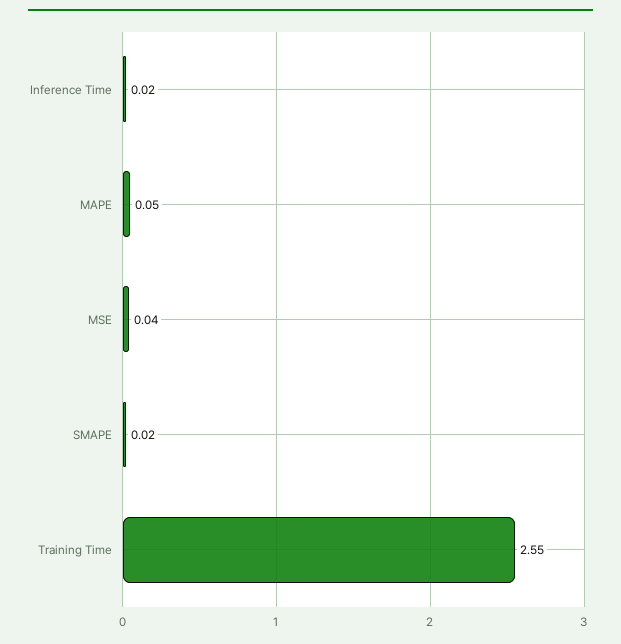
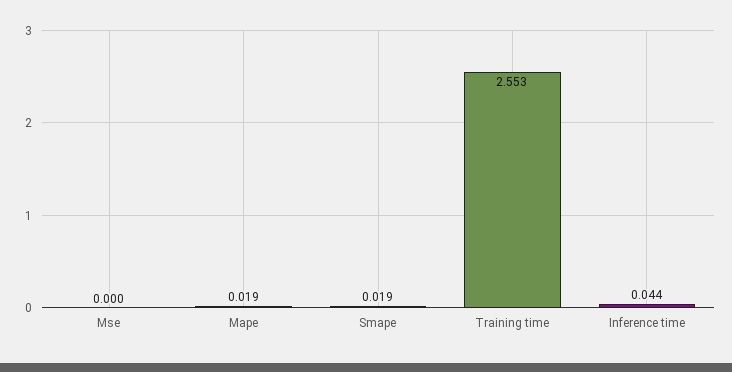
Inference Time: 0.02 -> 0.044
MAPE: 0.05 -> 0.019
MSE: 0.04 -> 0

